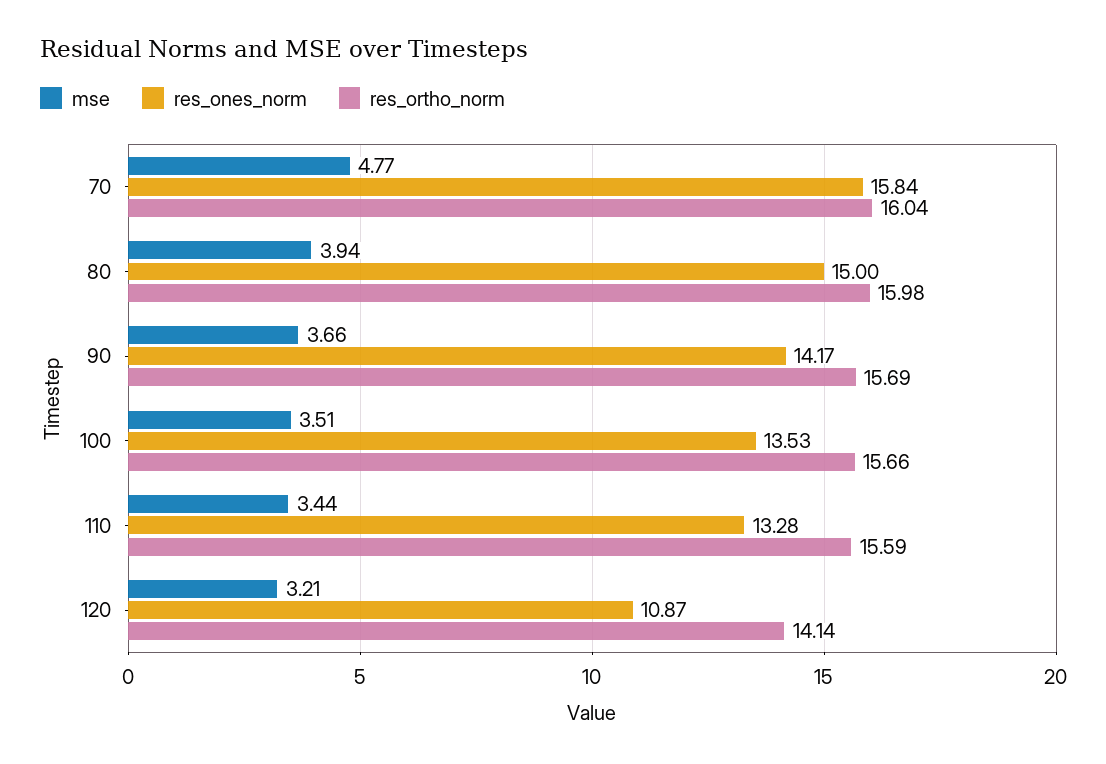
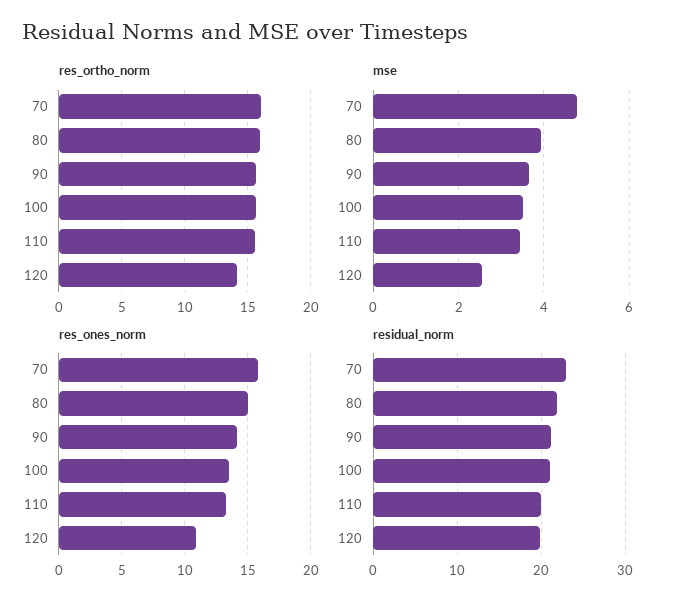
mse, 120: 3.21 -> 2.6
residual_norm, 70: none -> 23
residual_norm, 80: none -> 22
residual_norm, 90: none -> 21
residual_norm, 100: none -> 21
residual_norm, 110: none -> 20
residual_norm, 120: none -> 20

